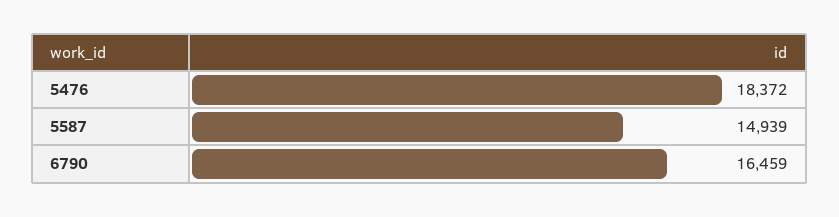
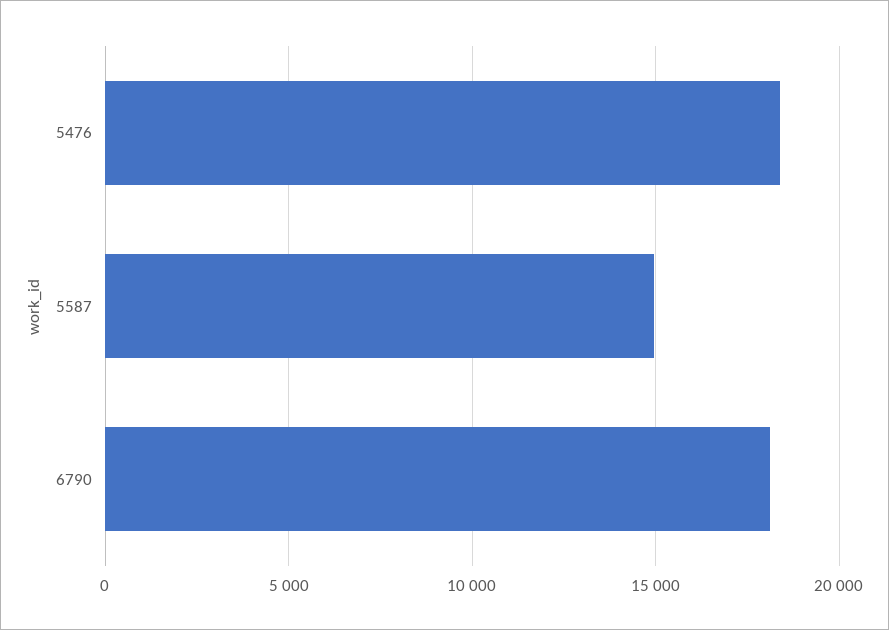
6790: 16459 -> 18000

